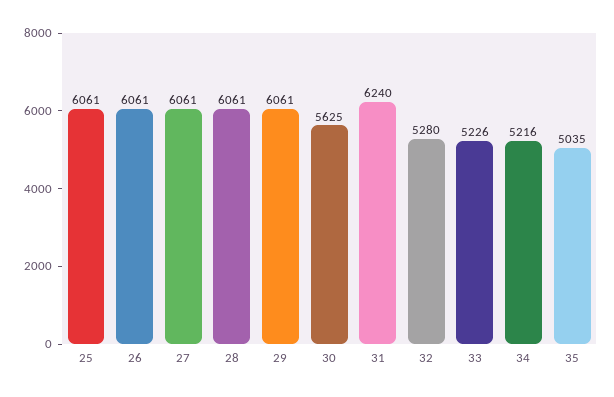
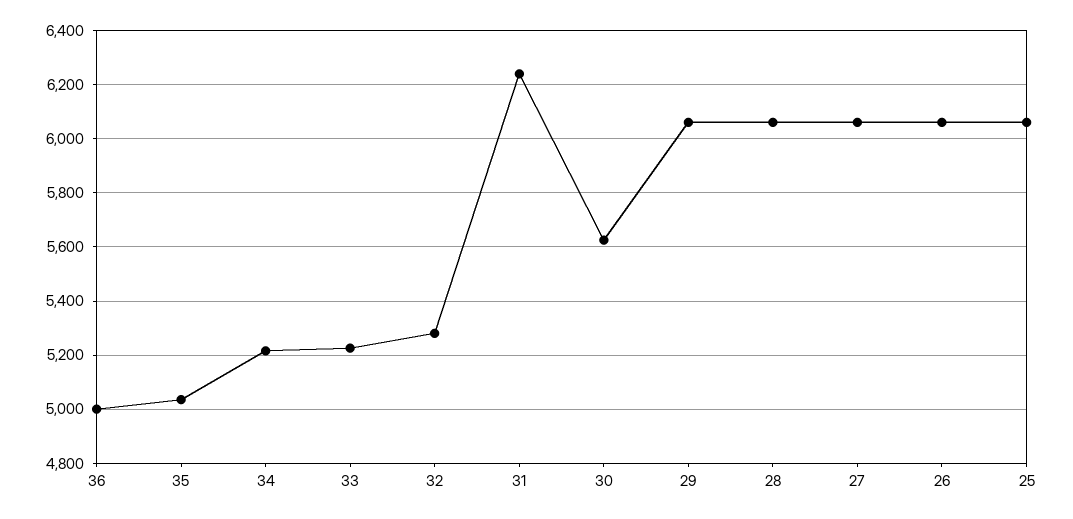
36: none -> 5000

